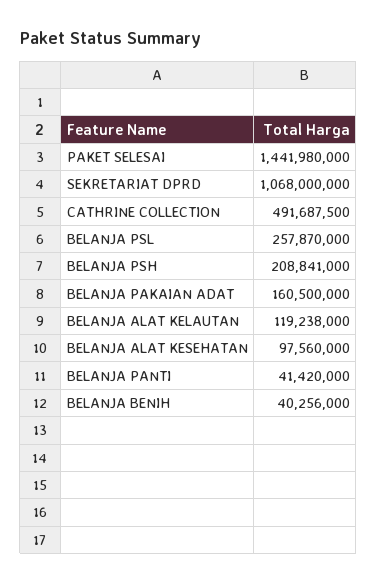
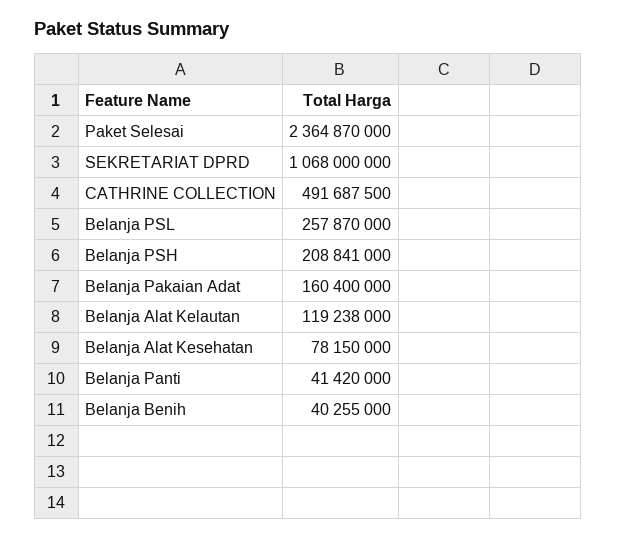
PAKET SELESAI: 1441980000 -> 2364870000
BELANJA PAKAIAN ADAT: 160500000 -> 160400000
BELANJA ALAT KESEHATAN: 97560000 -> 78150000
BELANJA BENIH: 40256000 -> 40255000

